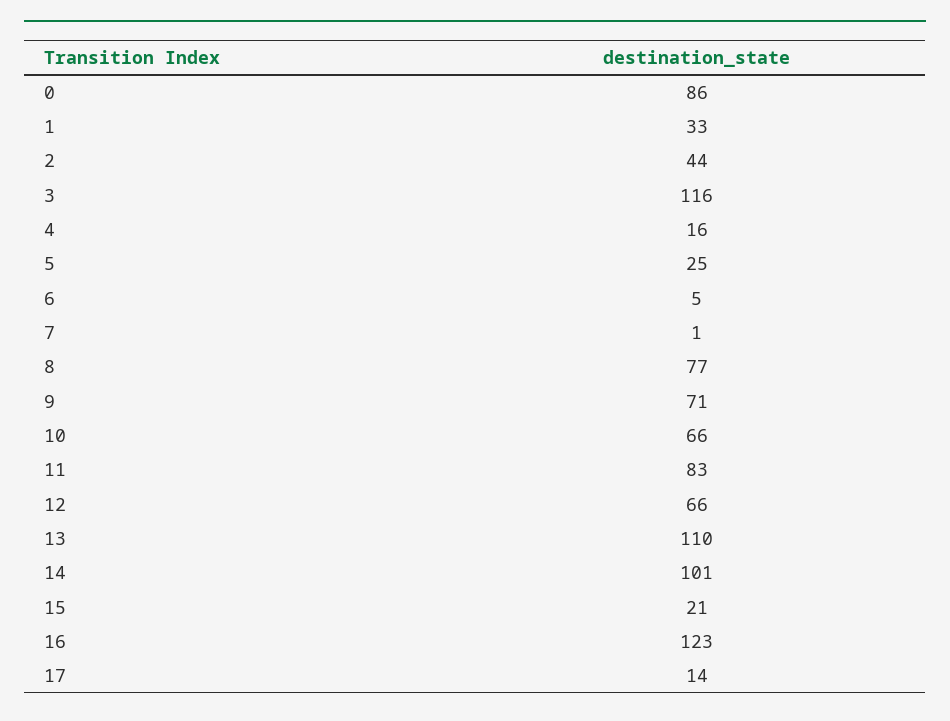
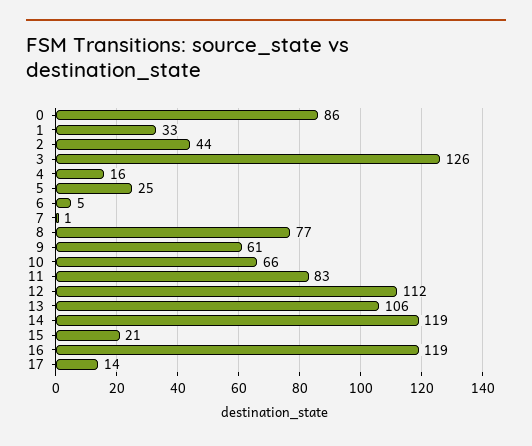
3: 116 -> 126
9: 71 -> 61
12: 66 -> 112
13: 110 -> 106
14: 101 -> 119
16: 123 -> 119

